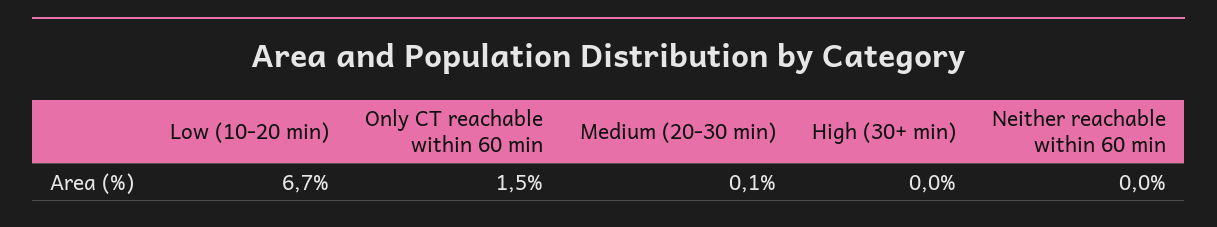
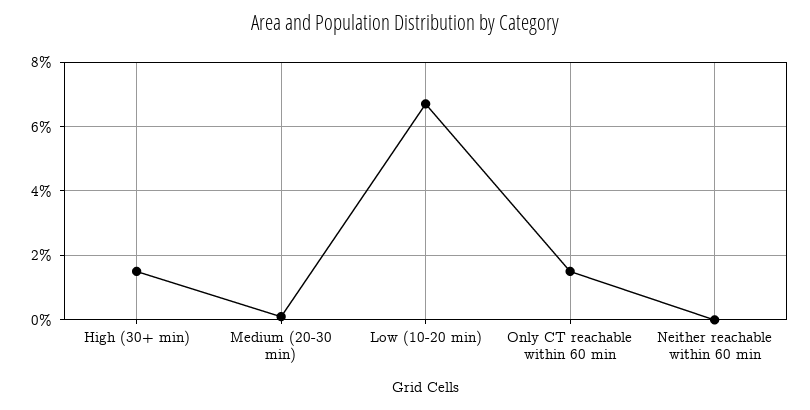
High (30+ min): 0 -> 1.5

